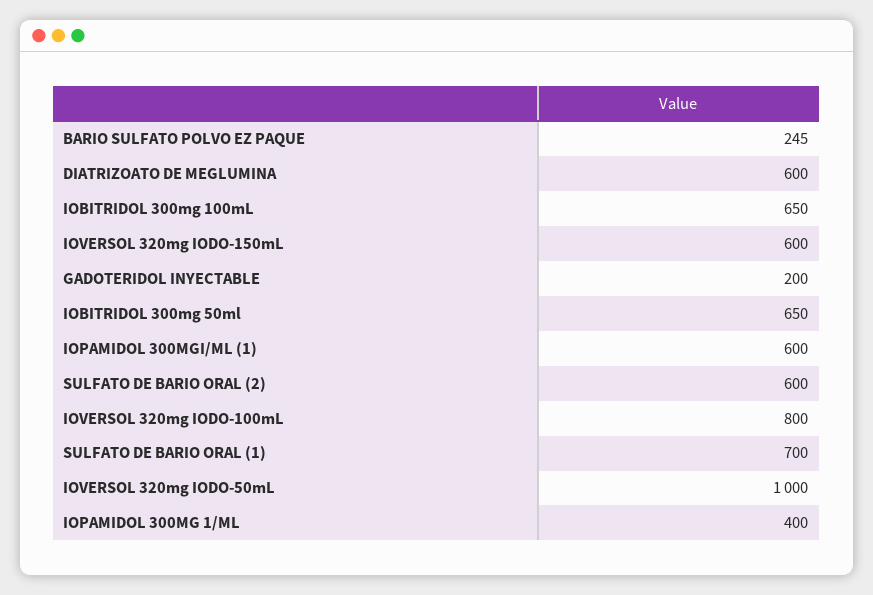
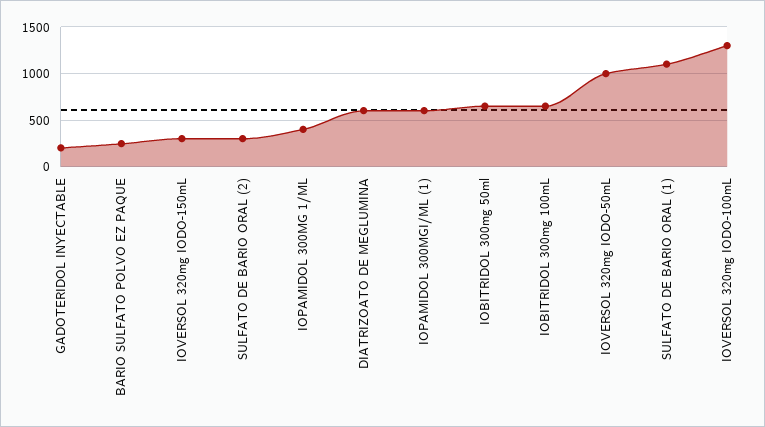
IOVERSOL 320mg IODO-150mL: 600 -> 300
SULFATO DE BARIO ORAL (2): 600 -> 300
IOVERSOL 320mg IODO-100mL: 800 -> 1300
SULFATO DE BARIO ORAL (1): 700 -> 1100

